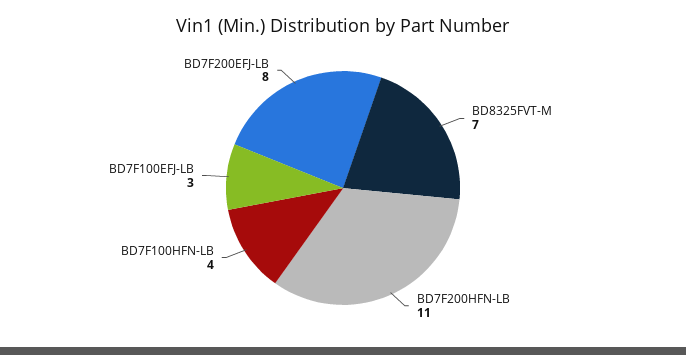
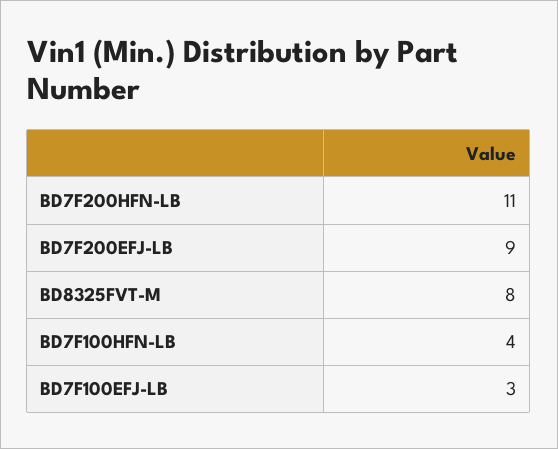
BD8325FVT-M: 7 -> 8
BD7F200EFJ-LB: 8 -> 9

